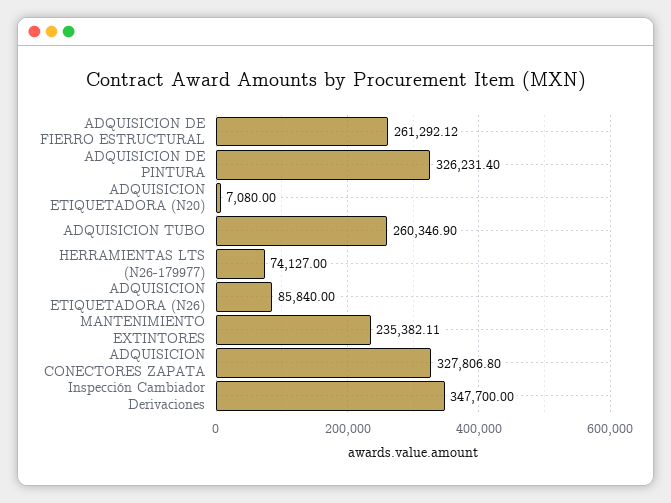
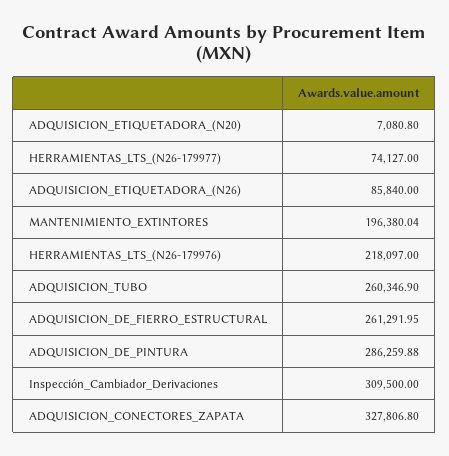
ADQUISICION DE FIERRO ESTRUCTURAL: 261292.12 -> 261291.95
ADQUISICION DE PINTURA: 326231.4 -> 286259.88
ADQUISICION ETIQUETADORA (N20): 7080 -> 7080.8
MANTENIMIENTO EXTINTORES: 235382.11 -> 196380.04
Inspección Cambiador Derivaciones: 347700 -> 309500
HERRAMIENTAS_LTS_(N26-179976): none -> 218097

